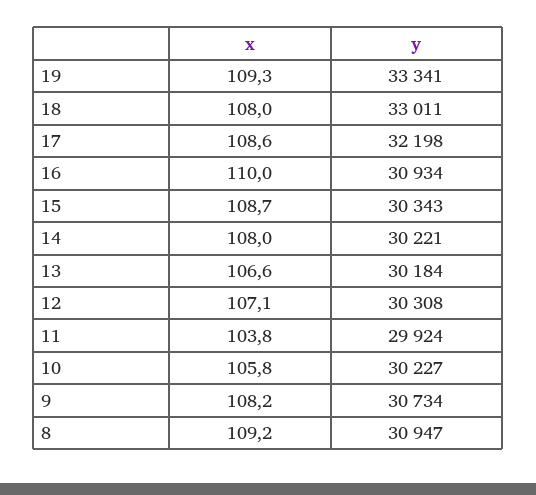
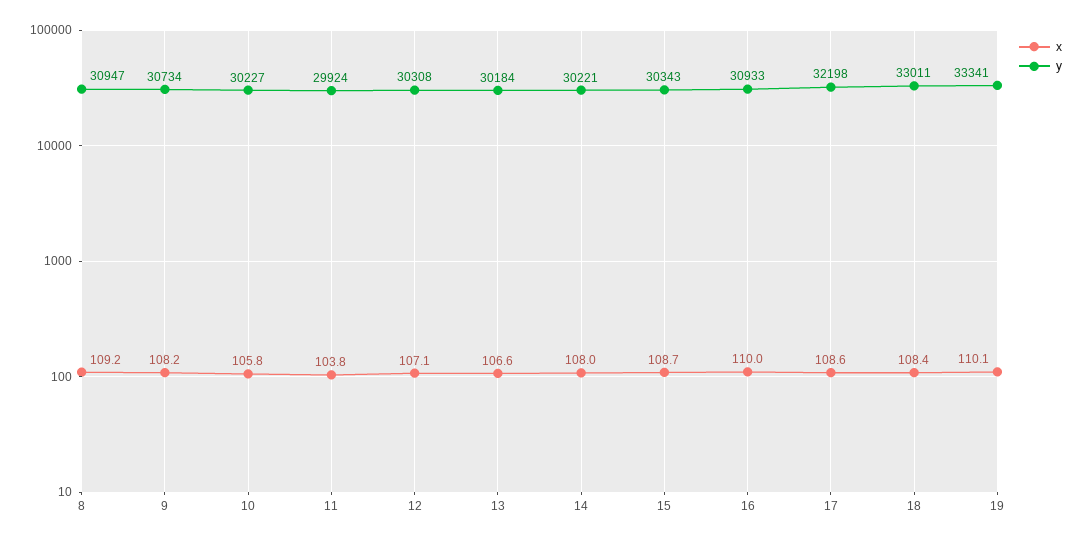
x, 19: 109.3 -> 110.1
x, 18: 108 -> 108.4
y, 16: 30934 -> 30933

